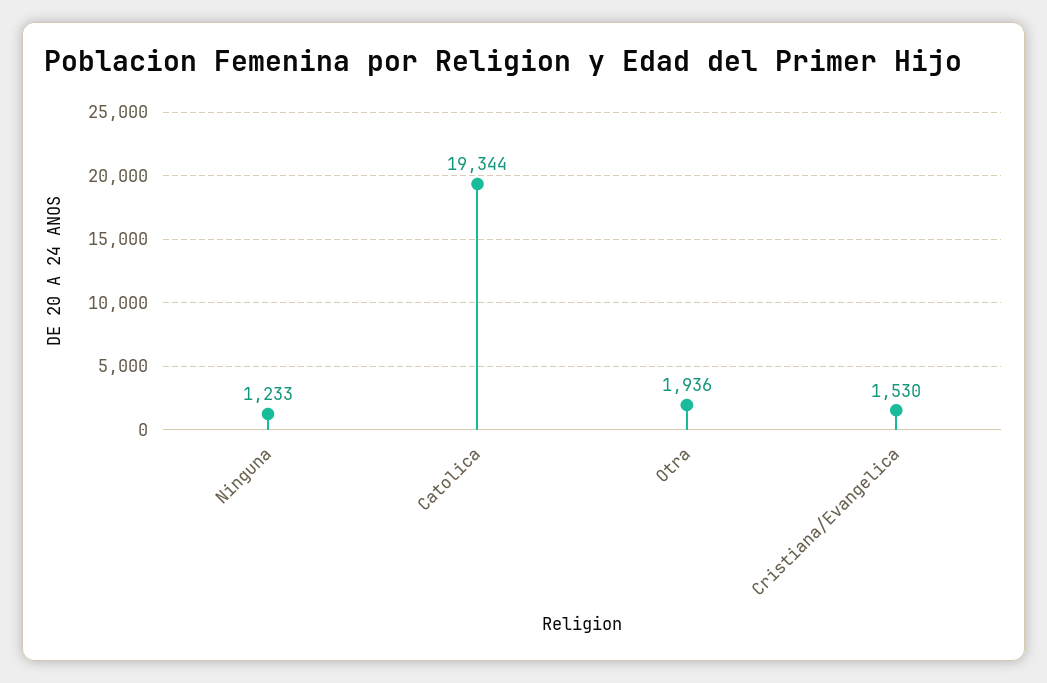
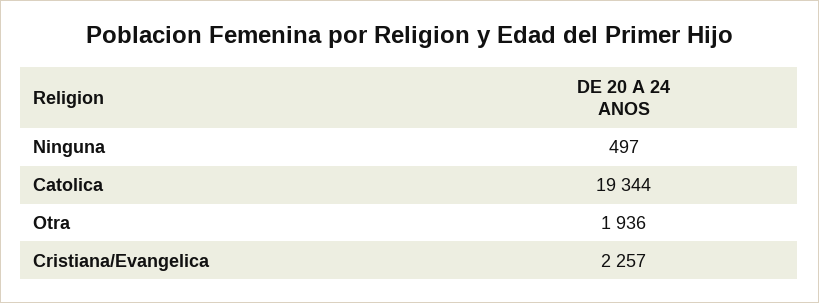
Ninguna: 1233 -> 497
Cristiana/Evangelica: 1530 -> 2257

